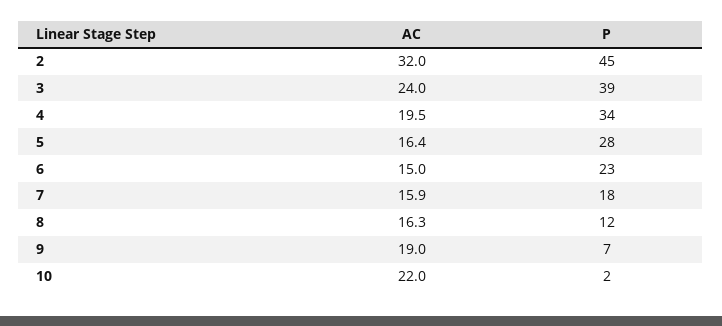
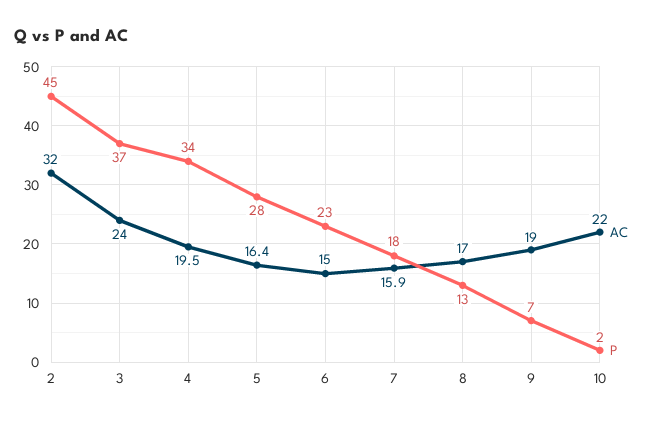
P, 3: 39 -> 37
AC, 8: 16.3 -> 17
P, 8: 12 -> 13

